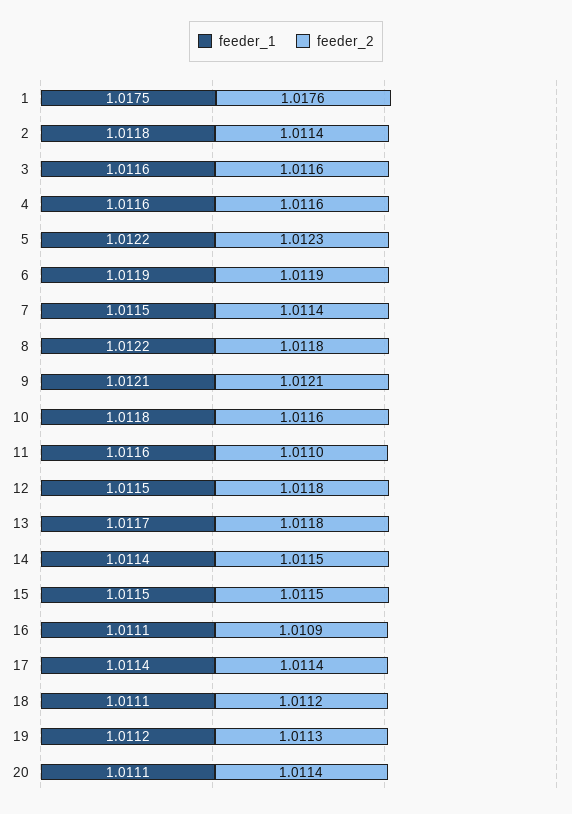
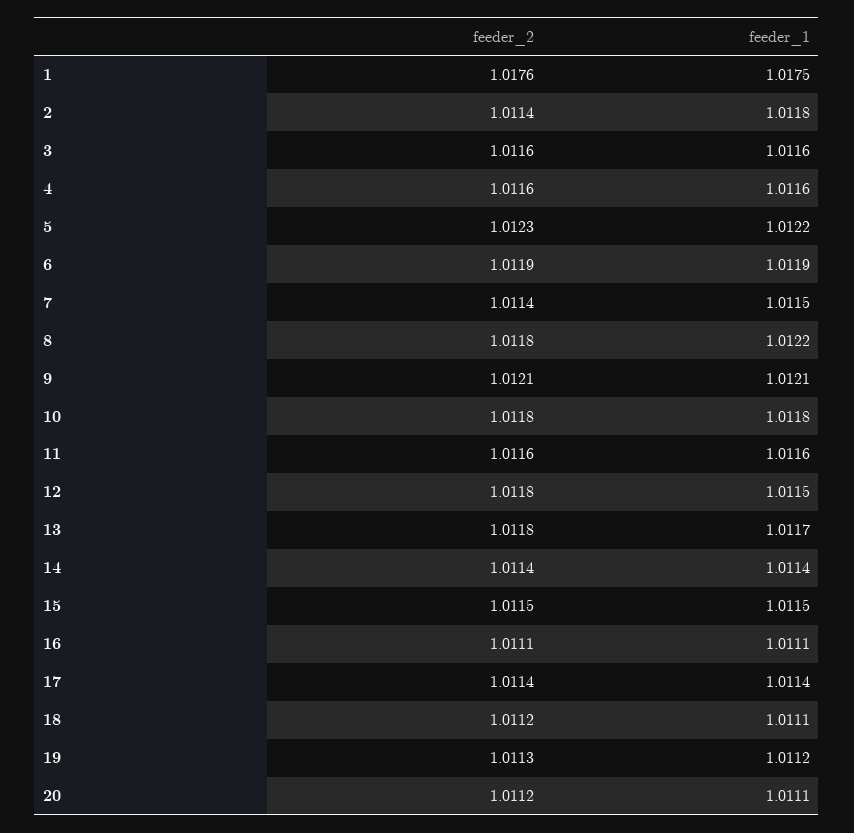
feeder_2, 10: 1.0116 -> 1.0118
feeder_2, 11: 1.011 -> 1.0116
feeder_2, 14: 1.0115 -> 1.0114
feeder_2, 16: 1.0109 -> 1.0111
feeder_2, 20: 1.0114 -> 1.0112

